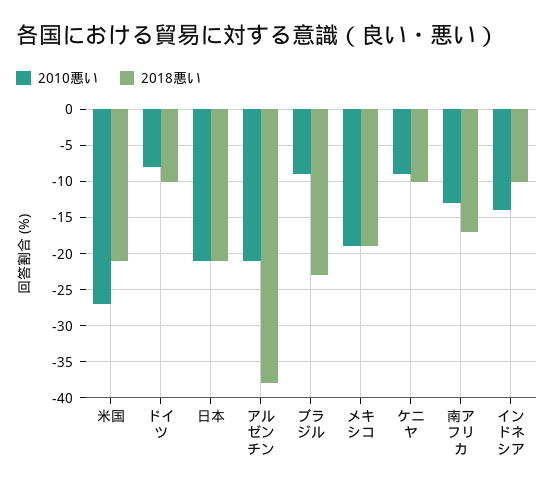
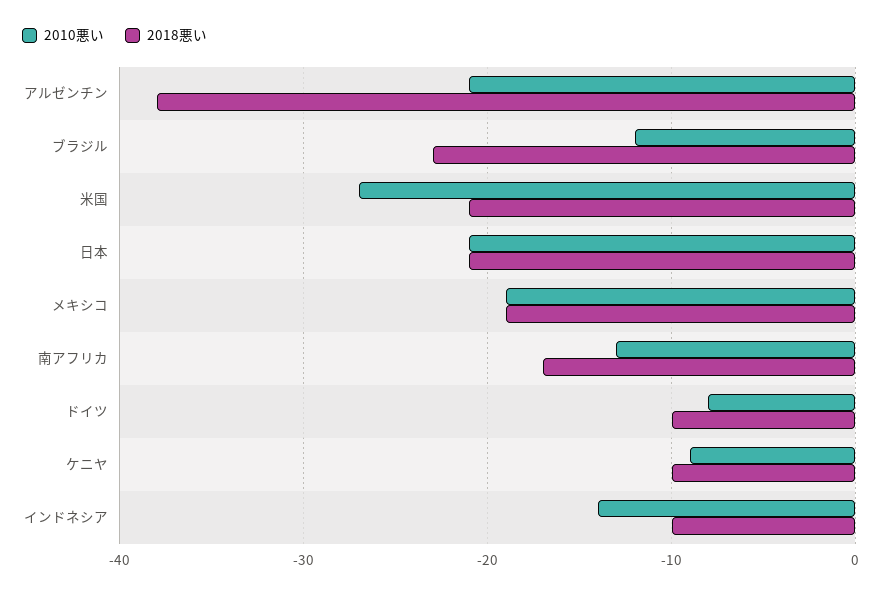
2010悪い, ブラジル: -9 -> -12

